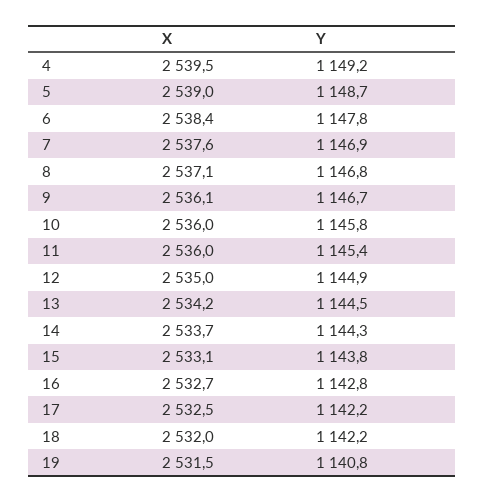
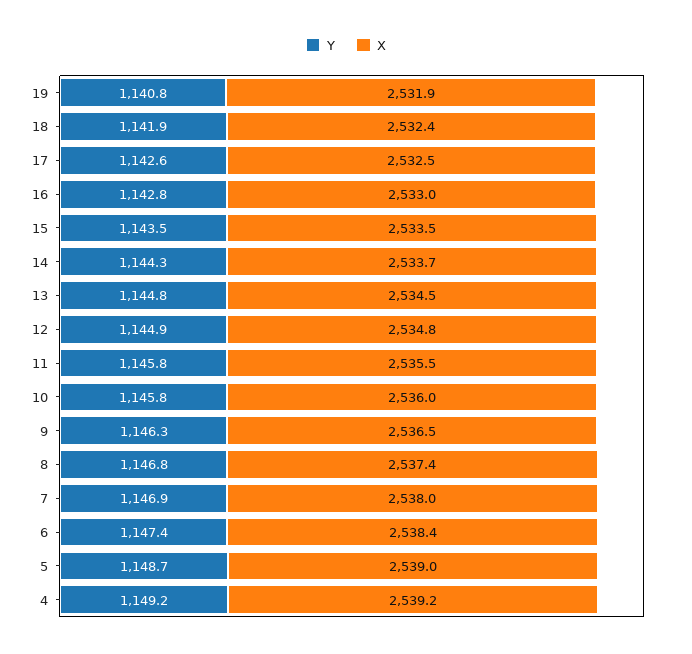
X, 4: 2539.5 -> 2539.2
Y, 6: 1147.8 -> 1147.4
X, 7: 2537.6 -> 2538
X, 8: 2537.1 -> 2537.4
X, 9: 2536.1 -> 2536.5
Y, 9: 1146.7 -> 1146.3
X, 11: 2536 -> 2535.5
Y, 11: 1145.4 -> 1145.8
X, 12: 2535 -> 2534.8
X, 13: 2534.2 -> 2534.5
Y, 13: 1144.5 -> 1144.8
X, 15: 2533.1 -> 2533.5
Y, 15: 1143.8 -> 1143.5
X, 16: 2532.7 -> 2533
Y, 17: 1142.2 -> 1142.6
X, 18: 2532 -> 2532.4
Y, 18: 1142.2 -> 1141.9
X, 19: 2531.5 -> 2531.9

